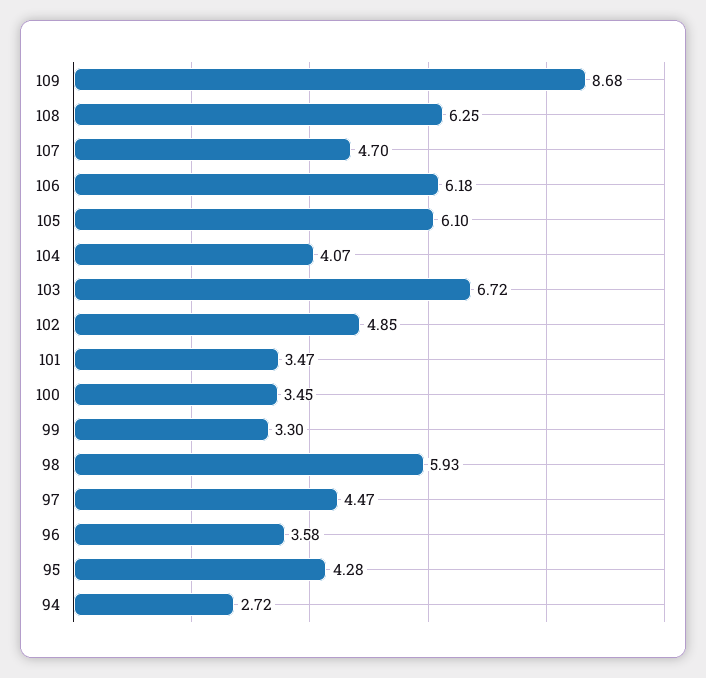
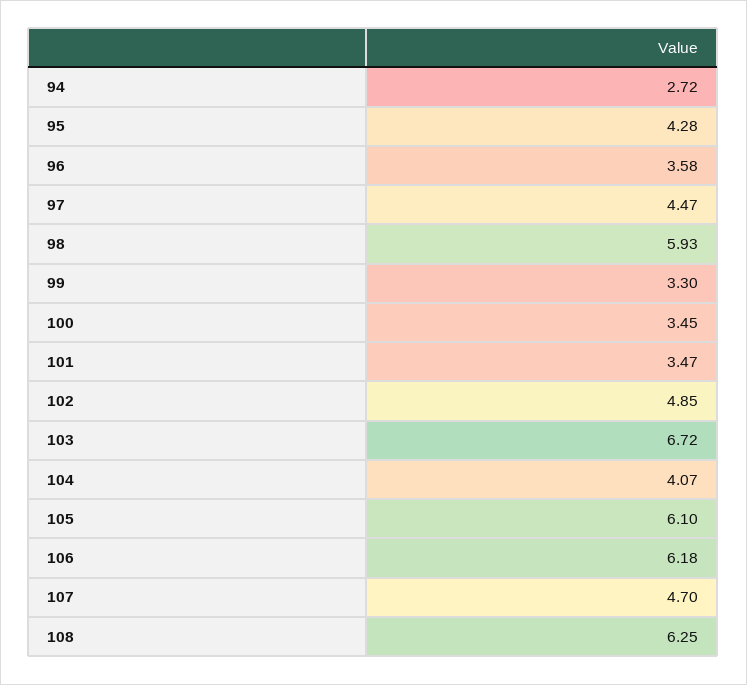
109: 8.68 -> none

